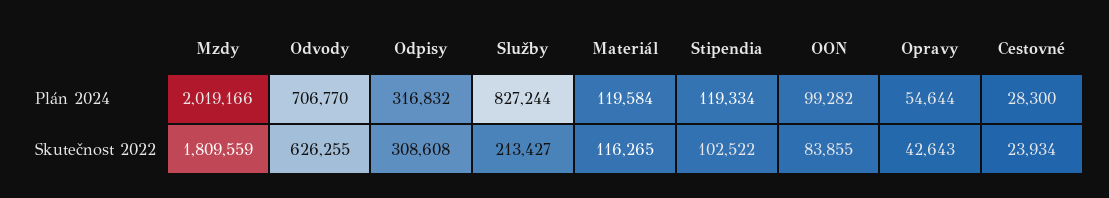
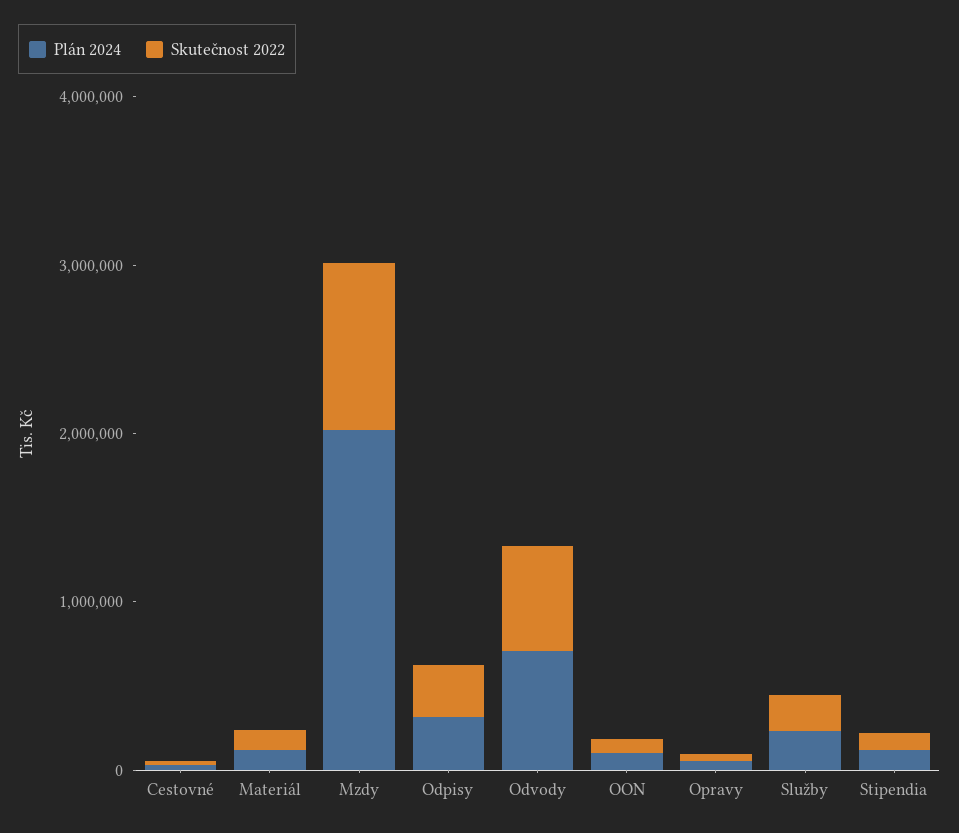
Plán 2024, Služby: 827244 -> 200000
Skutečnost 2022, Mzdy: 1809559 -> 1000000

